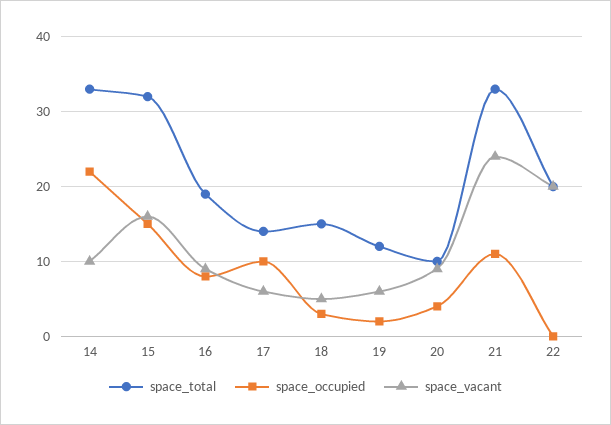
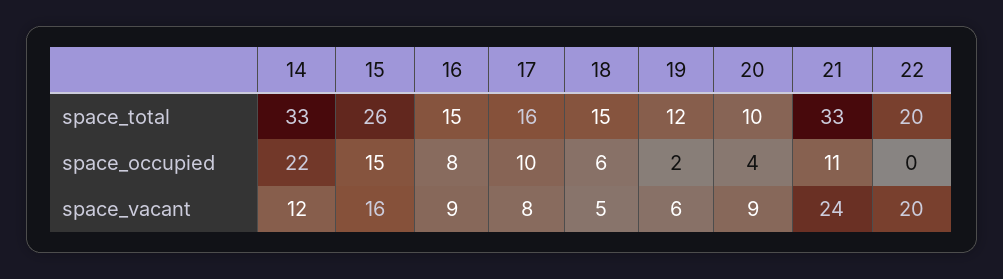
space_vacant, 14: 10 -> 12
space_total, 15: 32 -> 26
space_total, 16: 19 -> 15
space_total, 17: 14 -> 16
space_vacant, 17: 6 -> 8
space_occupied, 18: 3 -> 6

